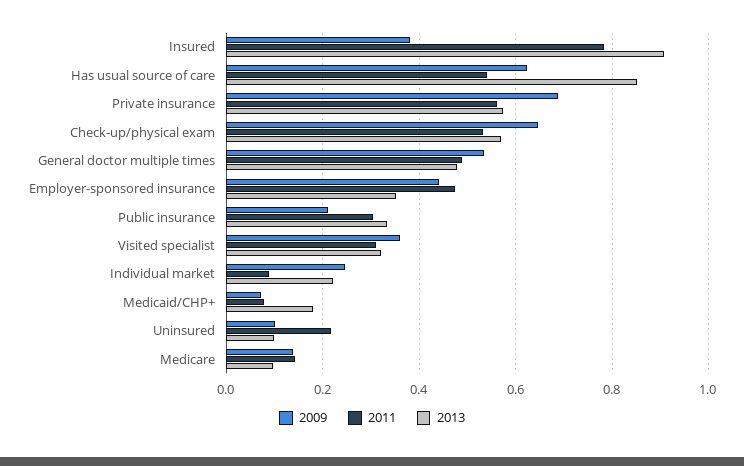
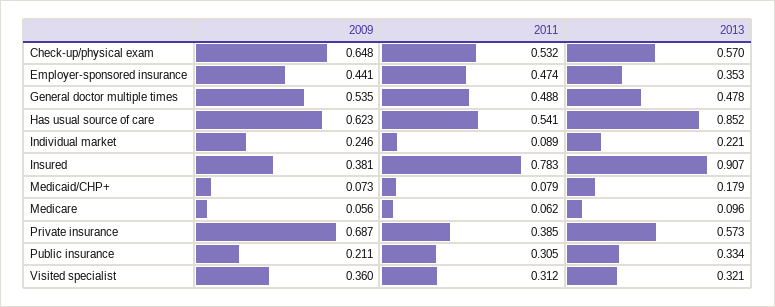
2011, Private insurance: 0.56 -> 0.385
2009, Uninsured: 0.1 -> none
2011, Uninsured: 0.22 -> none
2013, Uninsured: 0.1 -> none
2009, Medicare: 0.14 -> 0.056
2011, Medicare: 0.14 -> 0.062

